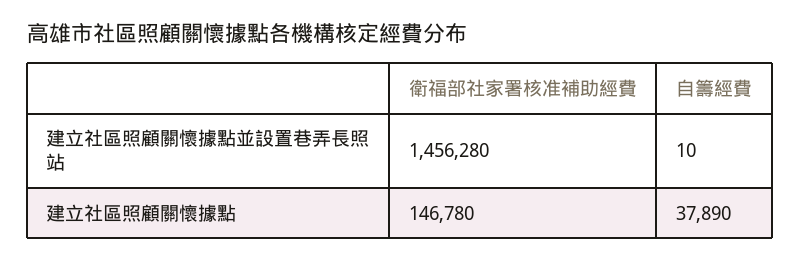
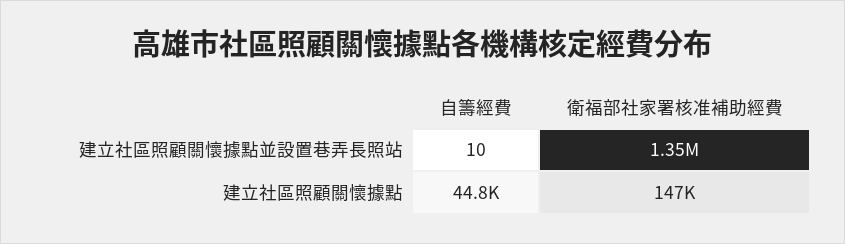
衛福部社家署核准補助經費, 建立社區照顧關懷據點並設置巷弄長照站: 1456280 -> 1350000
自籌經費, 建立社區照顧關懷據點: 37890 -> 44800

